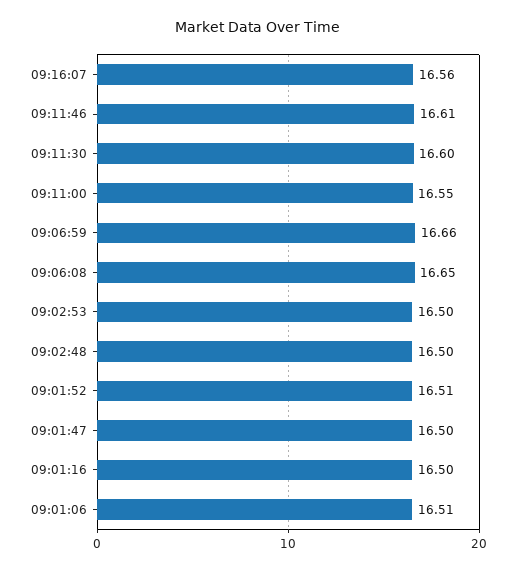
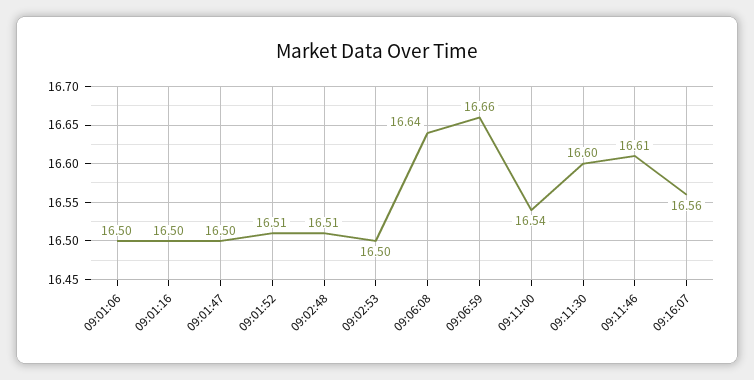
09:11:00: 16.55 -> 16.54
09:06:08: 16.65 -> 16.64
09:02:48: 16.5 -> 16.51
09:01:06: 16.51 -> 16.5

